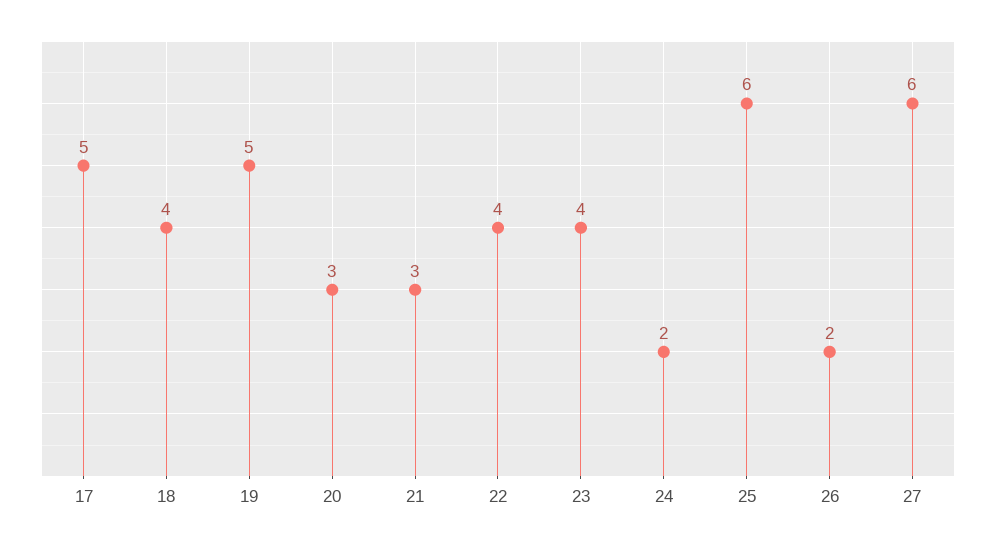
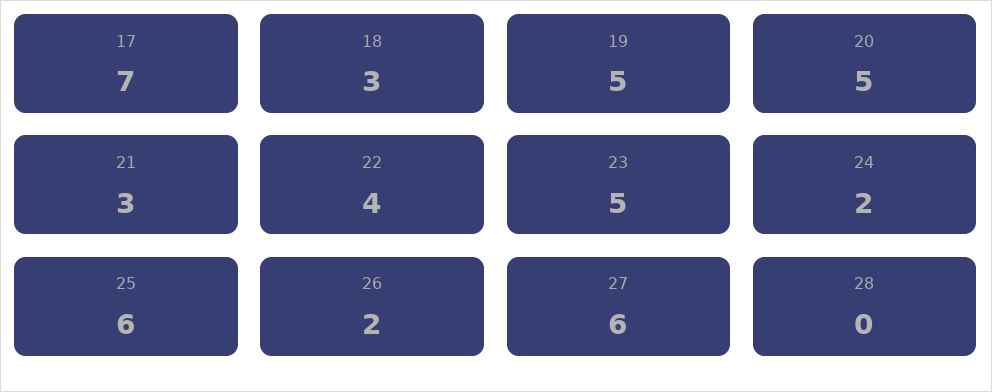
17: 5 -> 7
18: 4 -> 3
20: 3 -> 5
23: 4 -> 5
28: none -> 0

